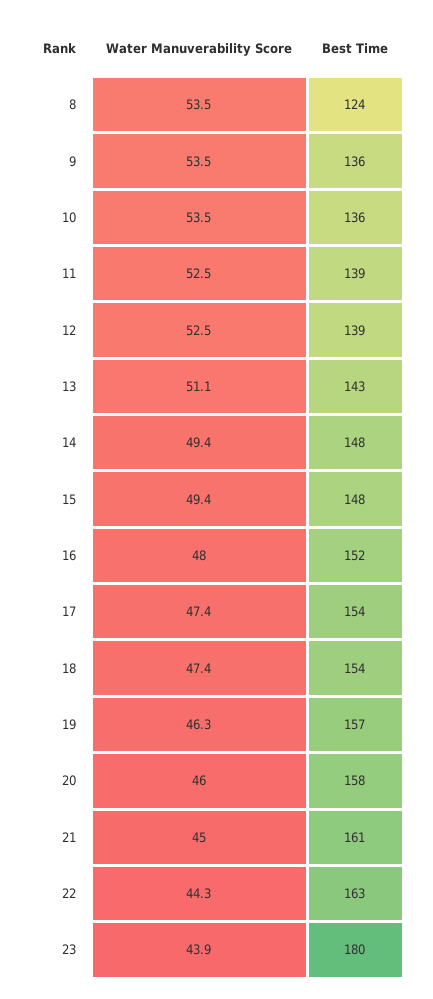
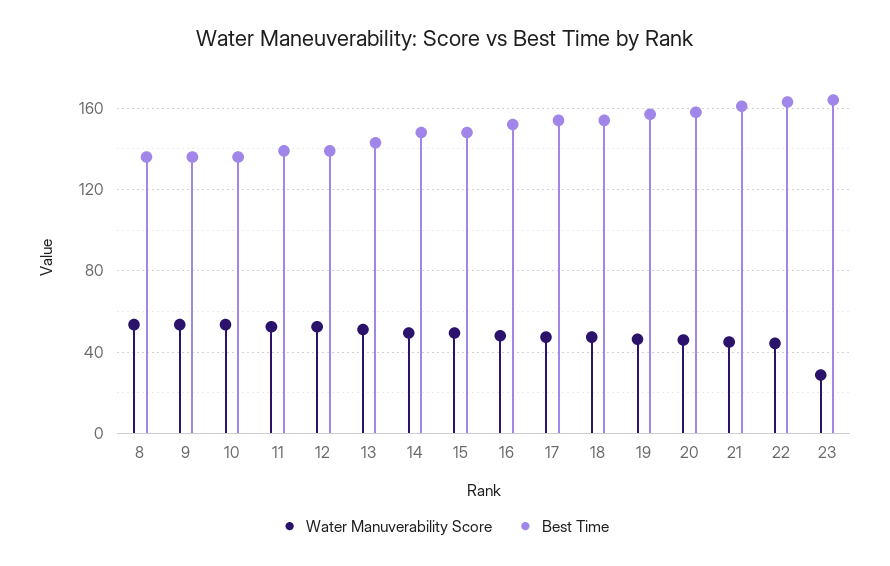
Best Time, 8: 124 -> 135
Water Manuverability Score, 23: 43.9 -> 30
Best Time, 23: 180 -> 165

